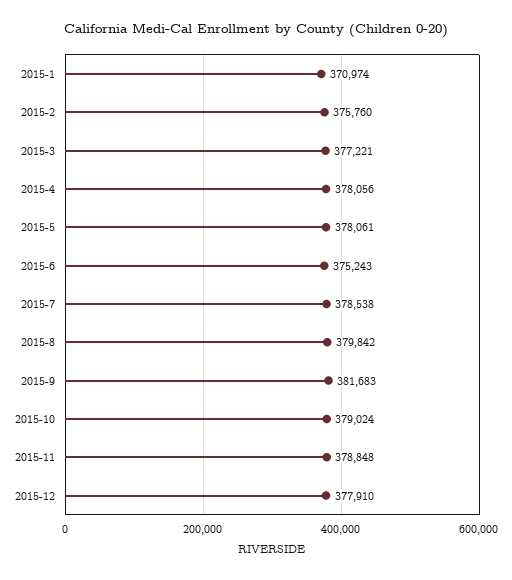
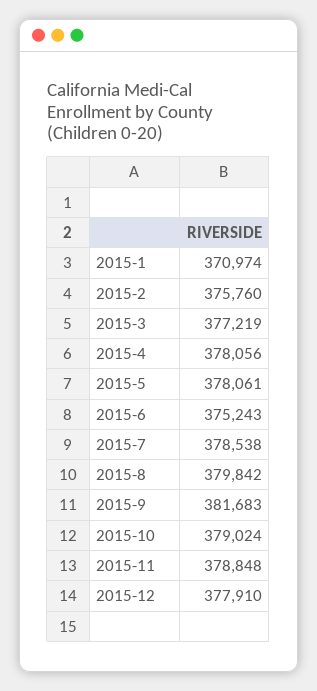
2015-3: 377221 -> 377219

